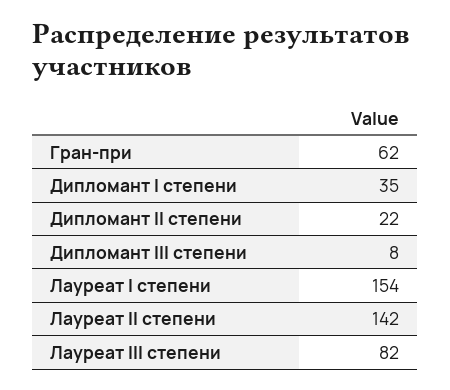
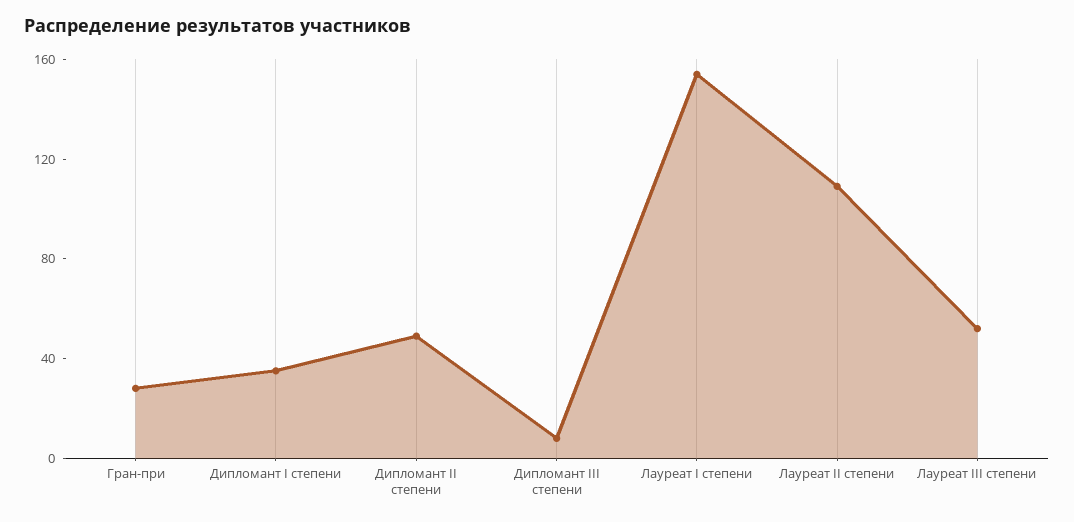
Гран-при: 62 -> 30
Дипломант II степени: 22 -> 50
Лауреат II степени: 142 -> 110
Лауреат III степени: 82 -> 50

